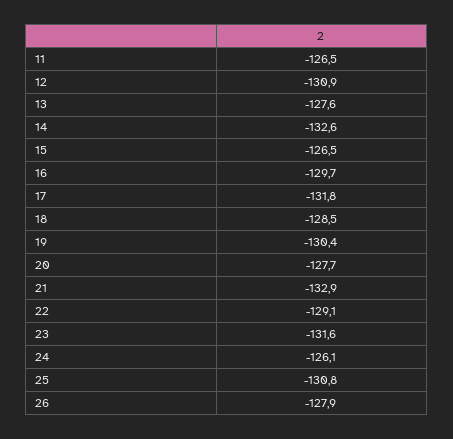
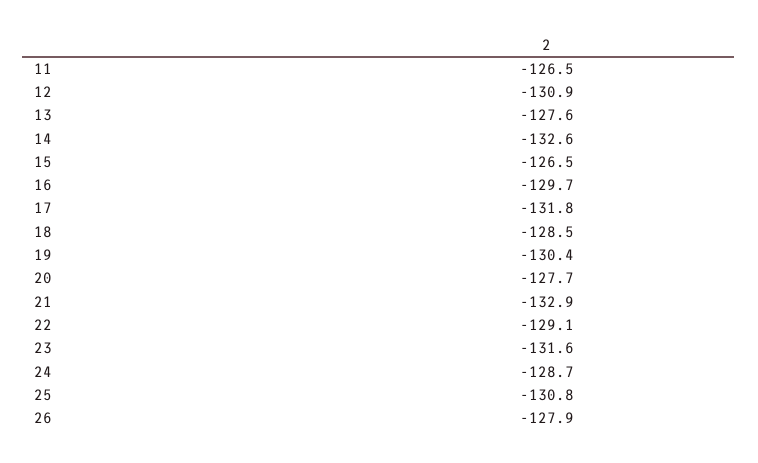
24: -126.1 -> -128.7

